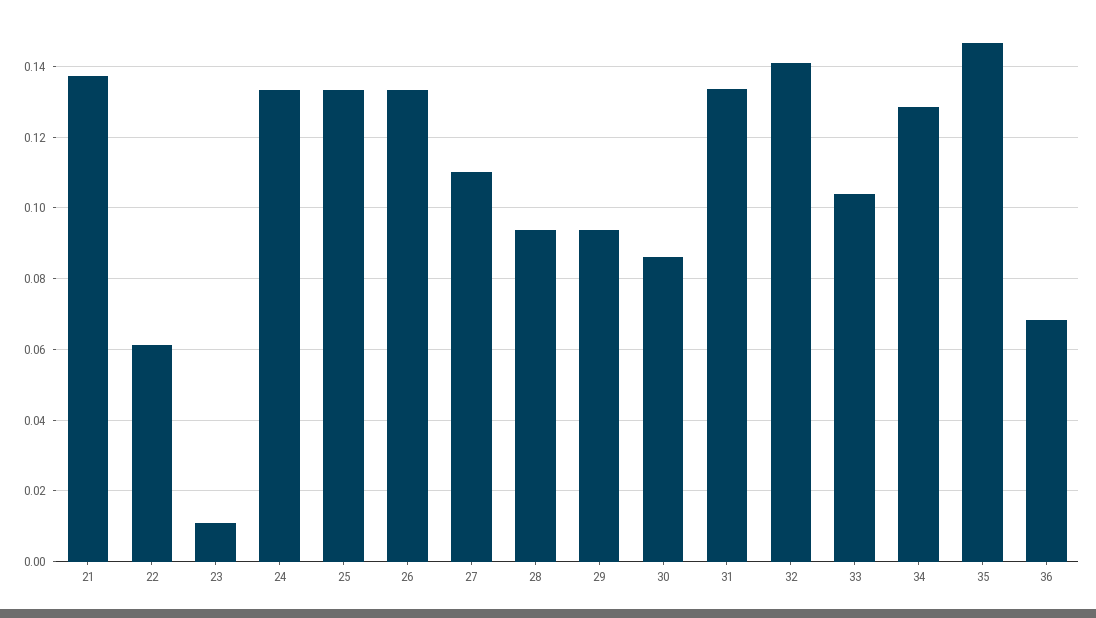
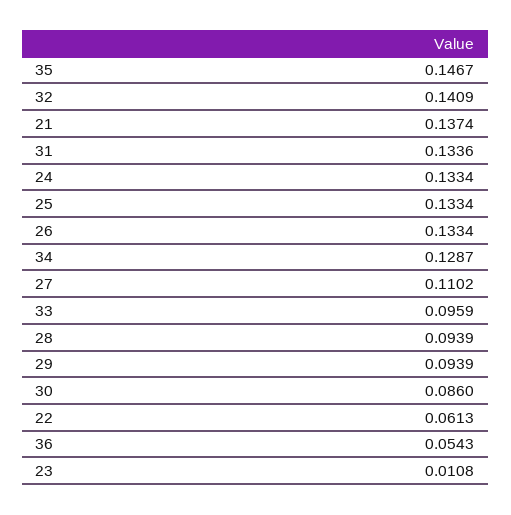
33: 0.104 -> 0.0959
36: 0.068 -> 0.0543

